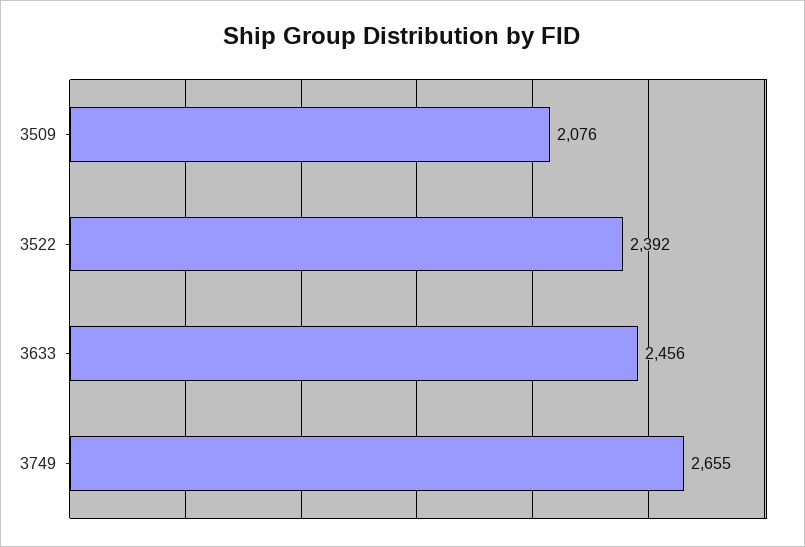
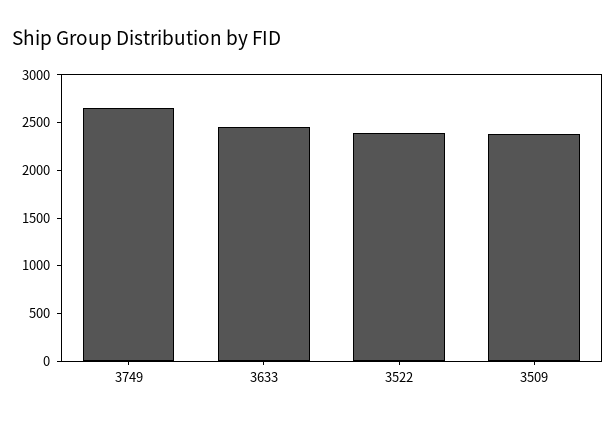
3509: 2076 -> 2400

